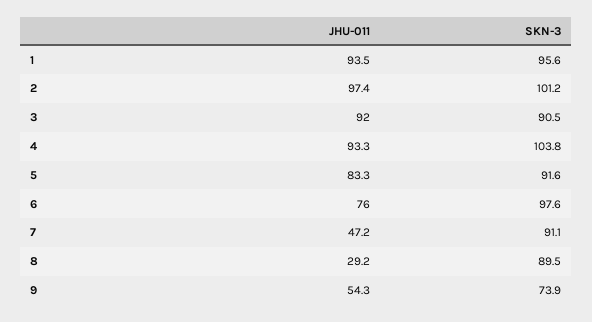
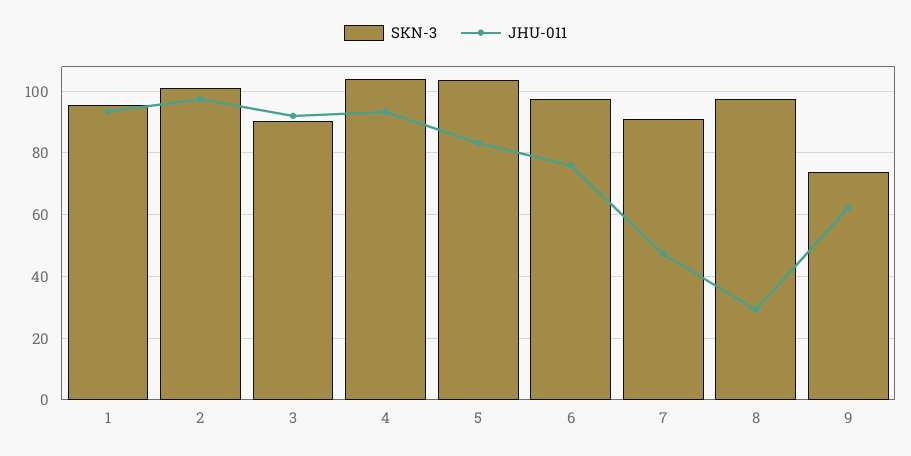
SKN-3, 5: 91.6 -> 104
SKN-3, 8: 89.5 -> 98
JHU-011, 9: 54.3 -> 62

